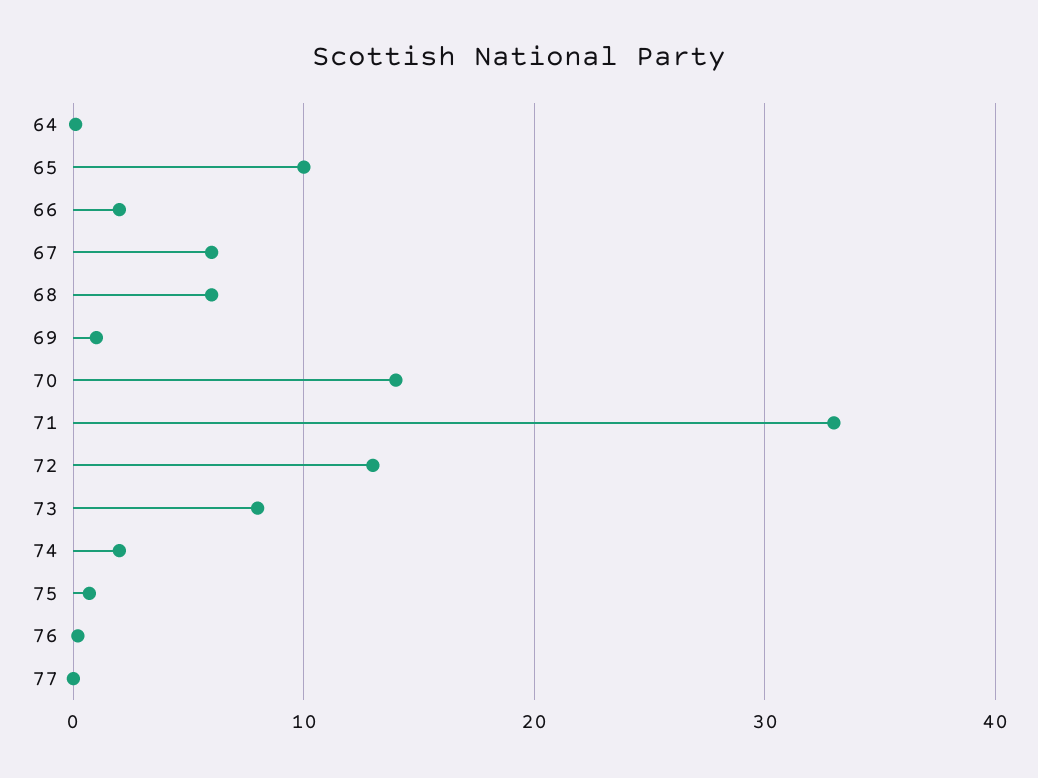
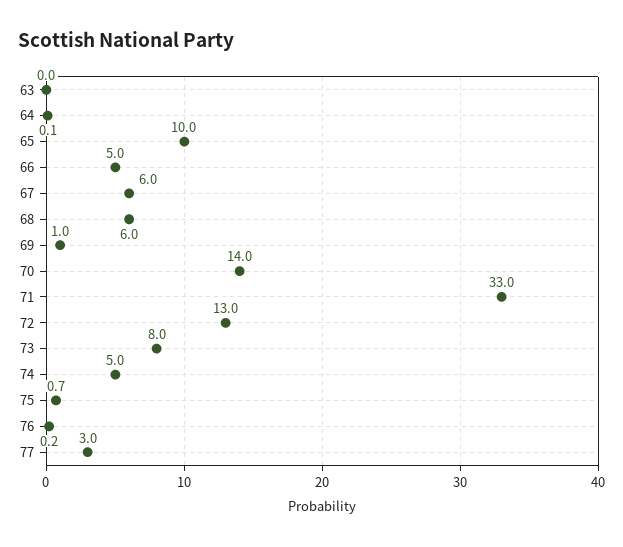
66: 2 -> 5
74: 2 -> 5
77: 0 -> 3
63: none -> 0

